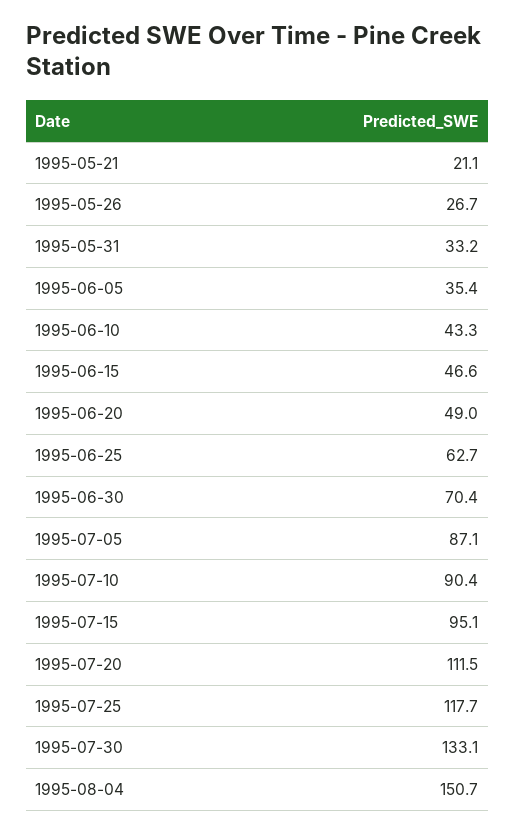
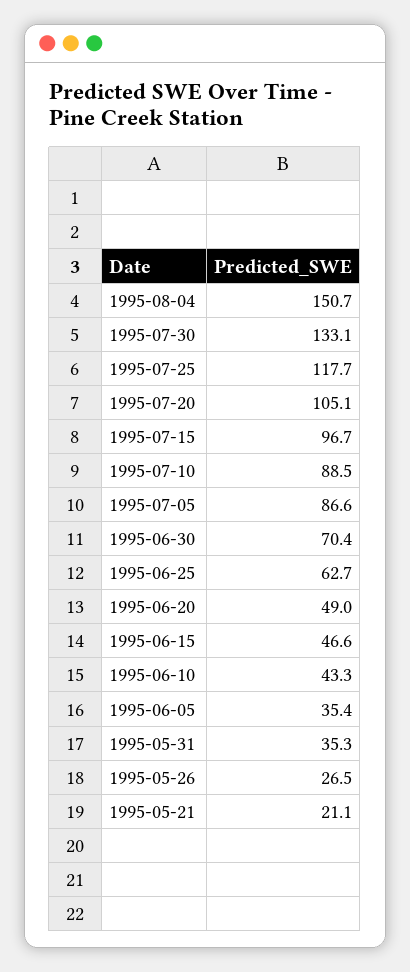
1995-05-26: 26.7 -> 26.5
1995-05-31: 33.2 -> 35.3
1995-07-05: 87.1 -> 86.6
1995-07-10: 90.4 -> 88.5
1995-07-15: 95.1 -> 96.7
1995-07-20: 111.5 -> 105.1

